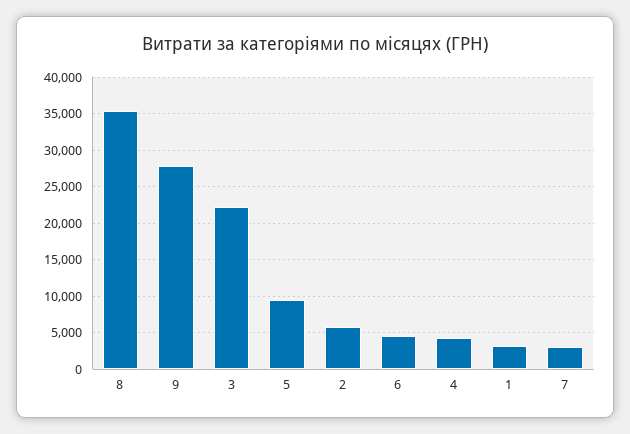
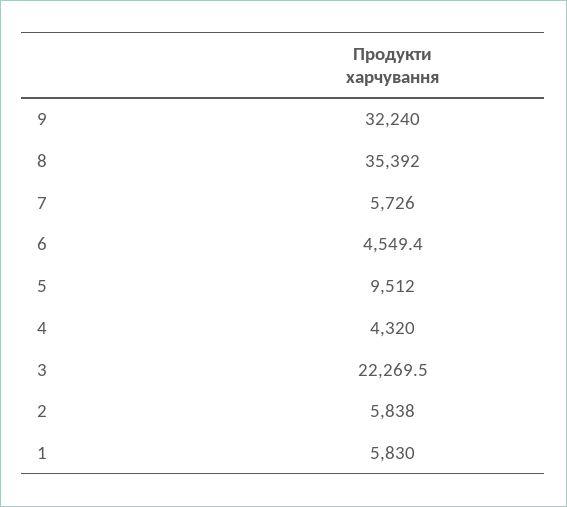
9: 28000 -> 32240
1: 3000 -> 5830
7: 3000 -> 5726

